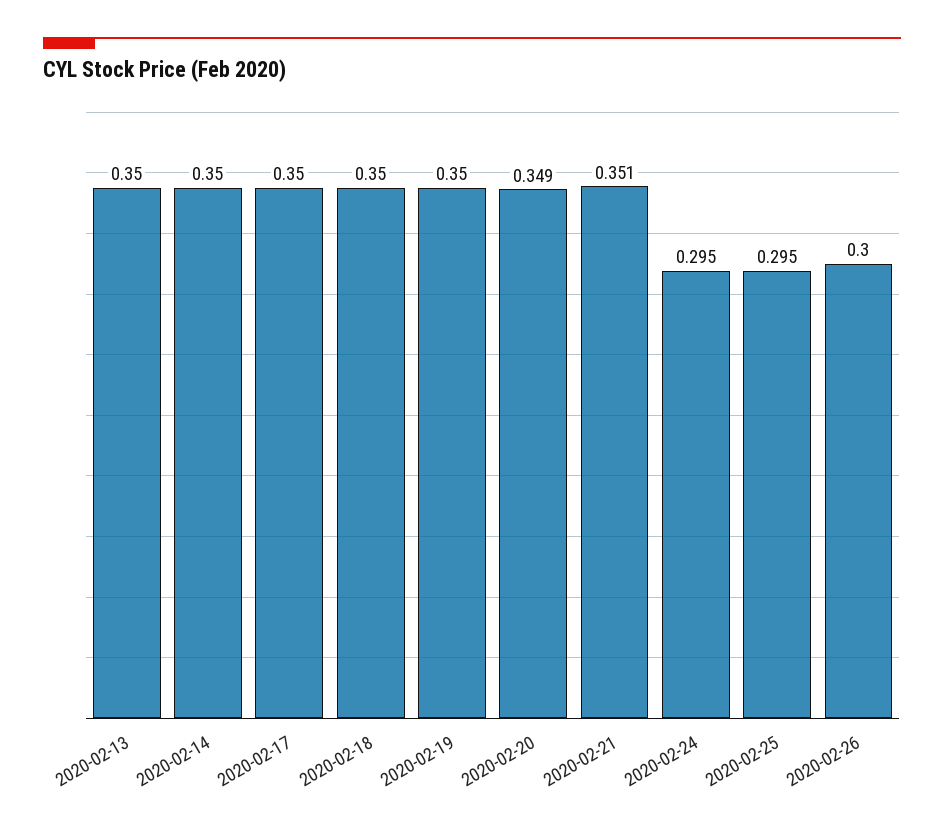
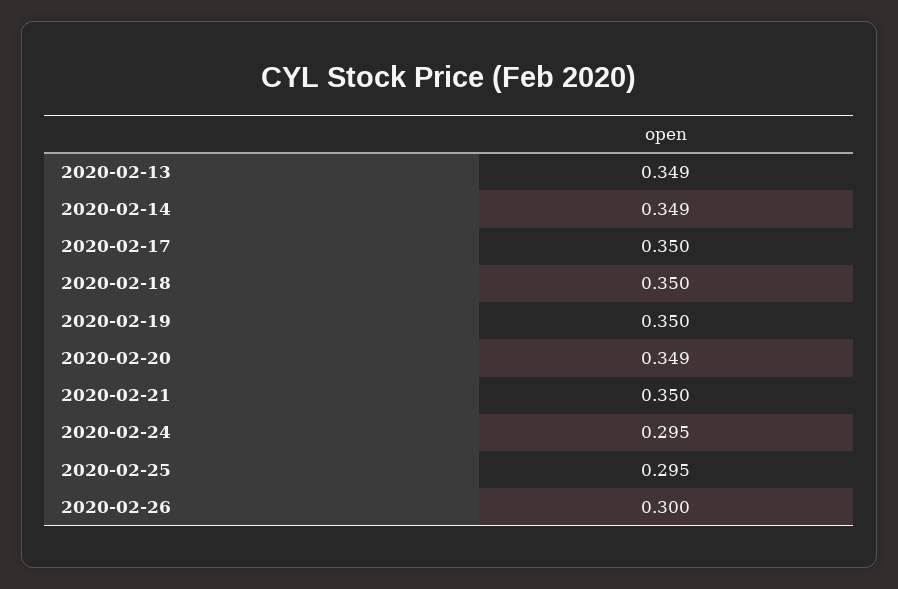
2020-02-13: 0.35 -> 0.349
2020-02-14: 0.35 -> 0.349
2020-02-21: 0.351 -> 0.35

